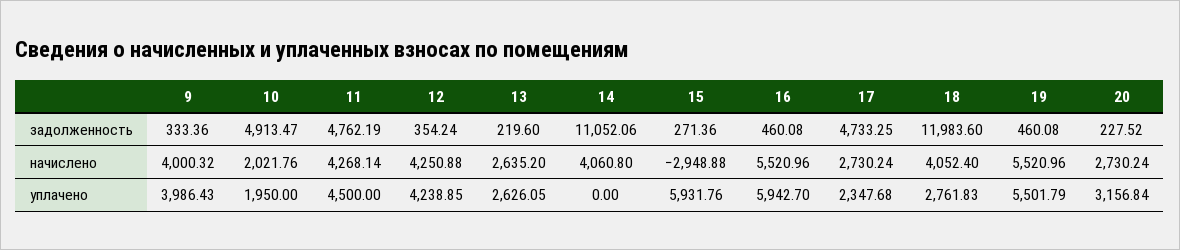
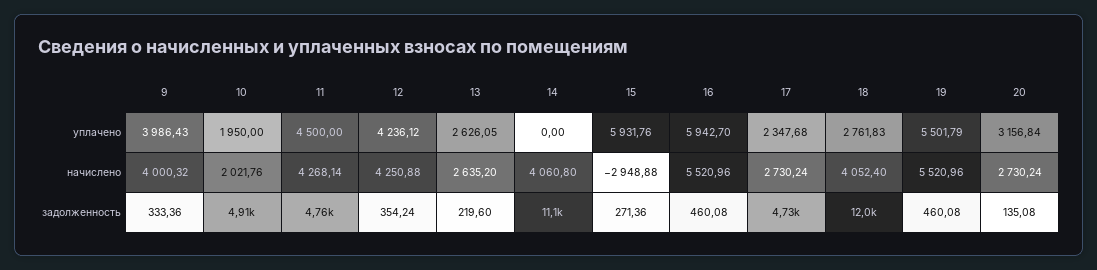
20, задолженность: 227.52 -> 135.08
12, уплачено: 4238.85 -> 4236.12

